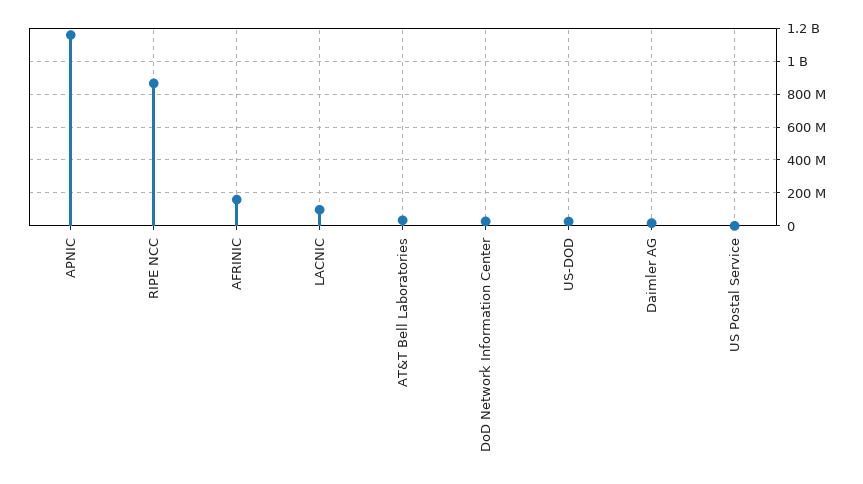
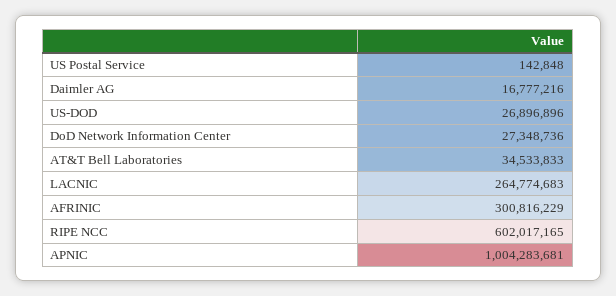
APNIC: 1150000000 -> 1004283681
RIPE NCC: 850000000 -> 602017165
AFRINIC: 150000000 -> 300816229
LACNIC: 100000000 -> 264774683

